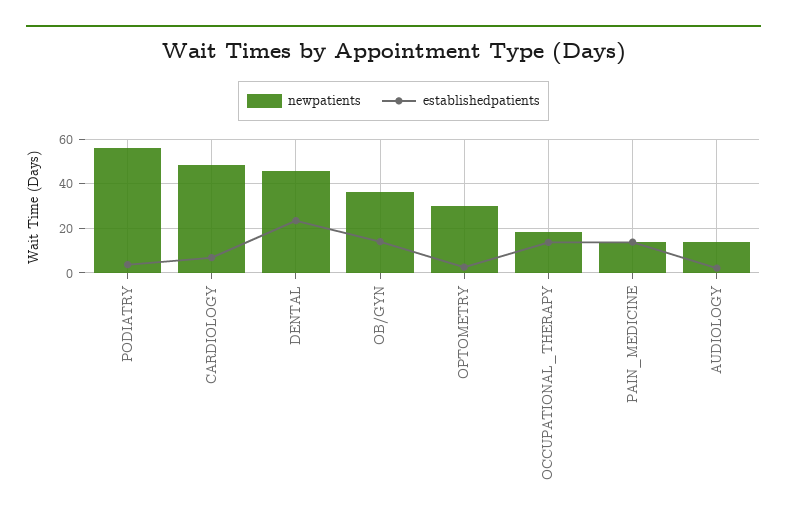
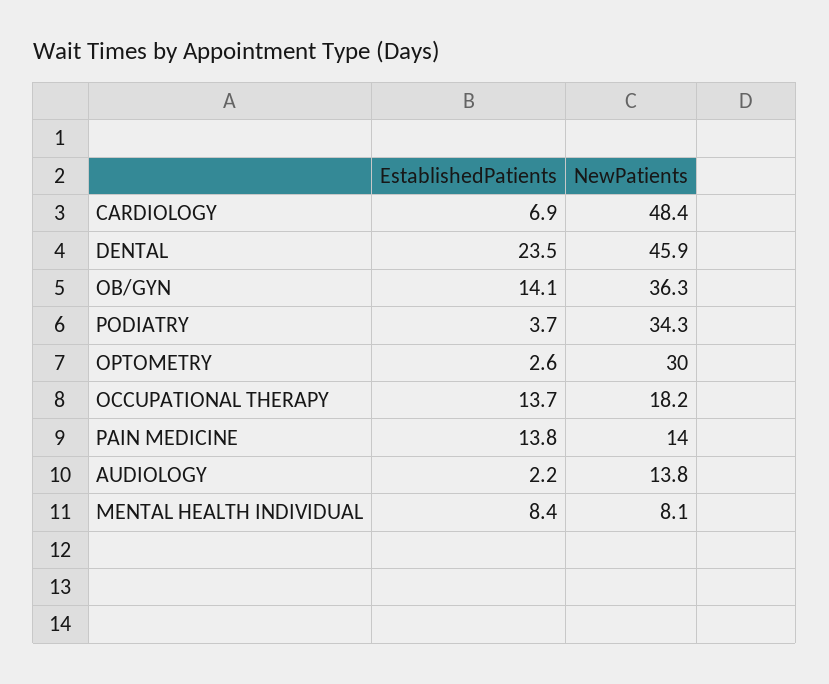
newpatients, PODIATRY: 55 -> 34.3
establishedpatients, MENTAL HEALTH INDIVIDUAL: none -> 8.4
newpatients, MENTAL HEALTH INDIVIDUAL: none -> 8.1

